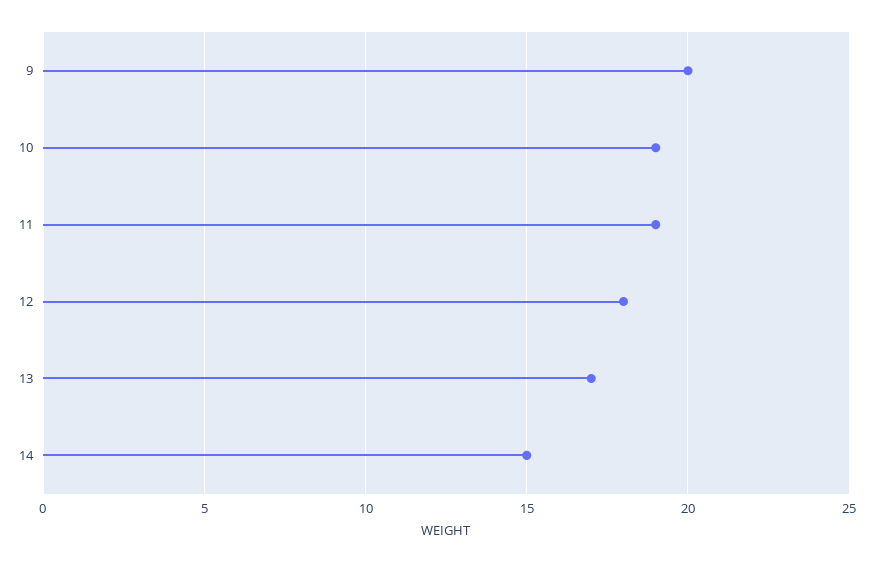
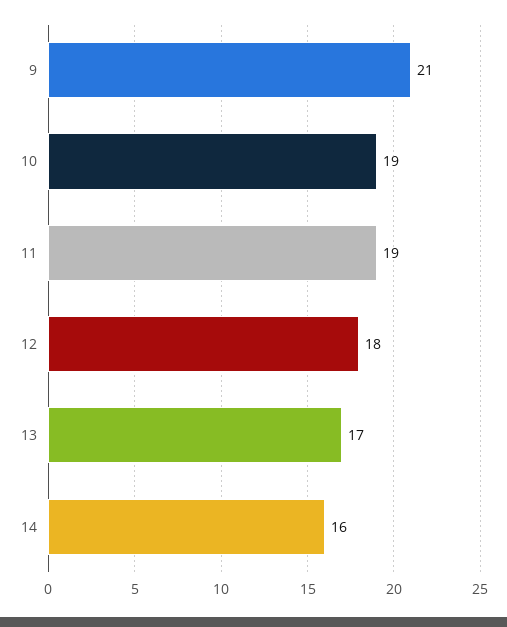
9: 20 -> 21
14: 15 -> 16

